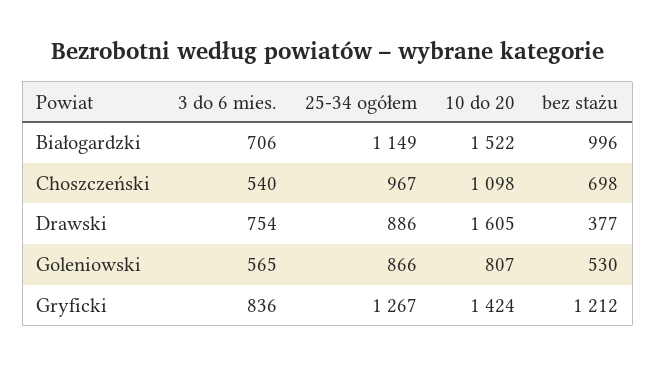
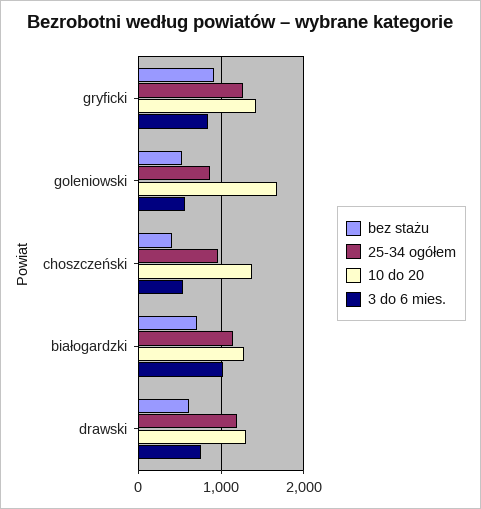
3 do 6 mies., Białogardzki: 706 -> 1000
10 do 20, Białogardzki: 1522 -> 1300
bez stażu, Białogardzki: 996 -> 700
10 do 20, Choszczeński: 1098 -> 1400
bez stażu, Choszczeński: 698 -> 400
25-34 ogółem, Drawski: 886 -> 1200
10 do 20, Drawski: 1605 -> 1300
bez stażu, Drawski: 377 -> 600
10 do 20, Goleniowski: 807 -> 1700
bez stażu, Gryficki: 1212 -> 900

